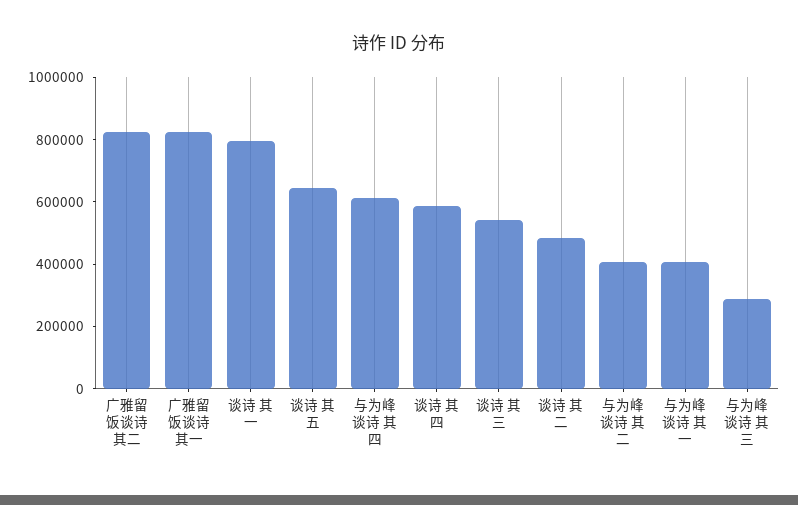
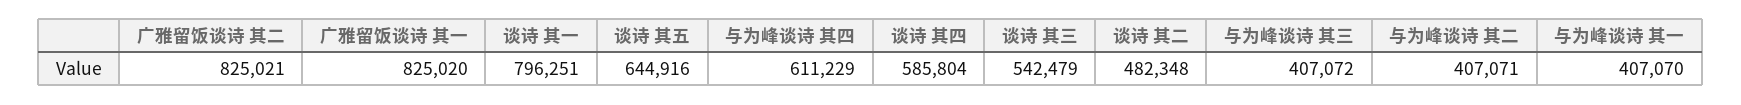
与为峰谈诗 其三: 300000 -> 407072

